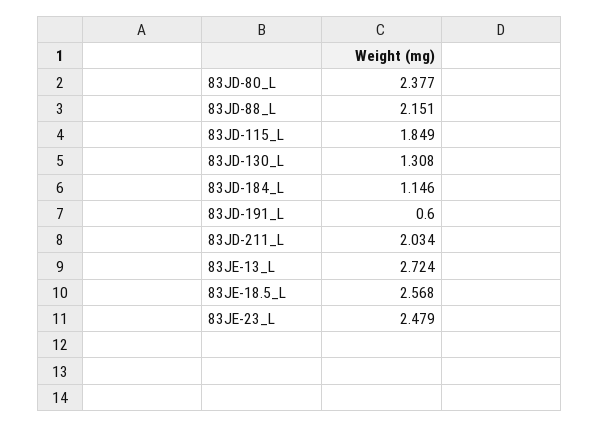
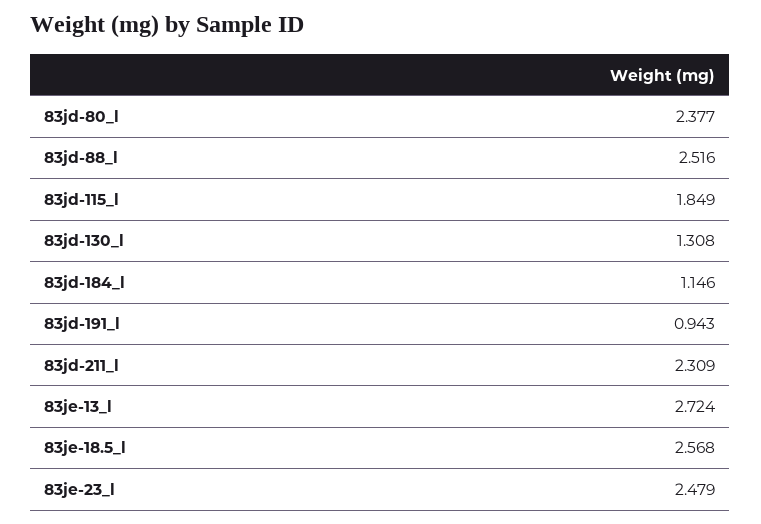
83JD-88_L: 2.151 -> 2.516
83JD-191_L: 0.6 -> 0.943
83JD-211_L: 2.034 -> 2.309

